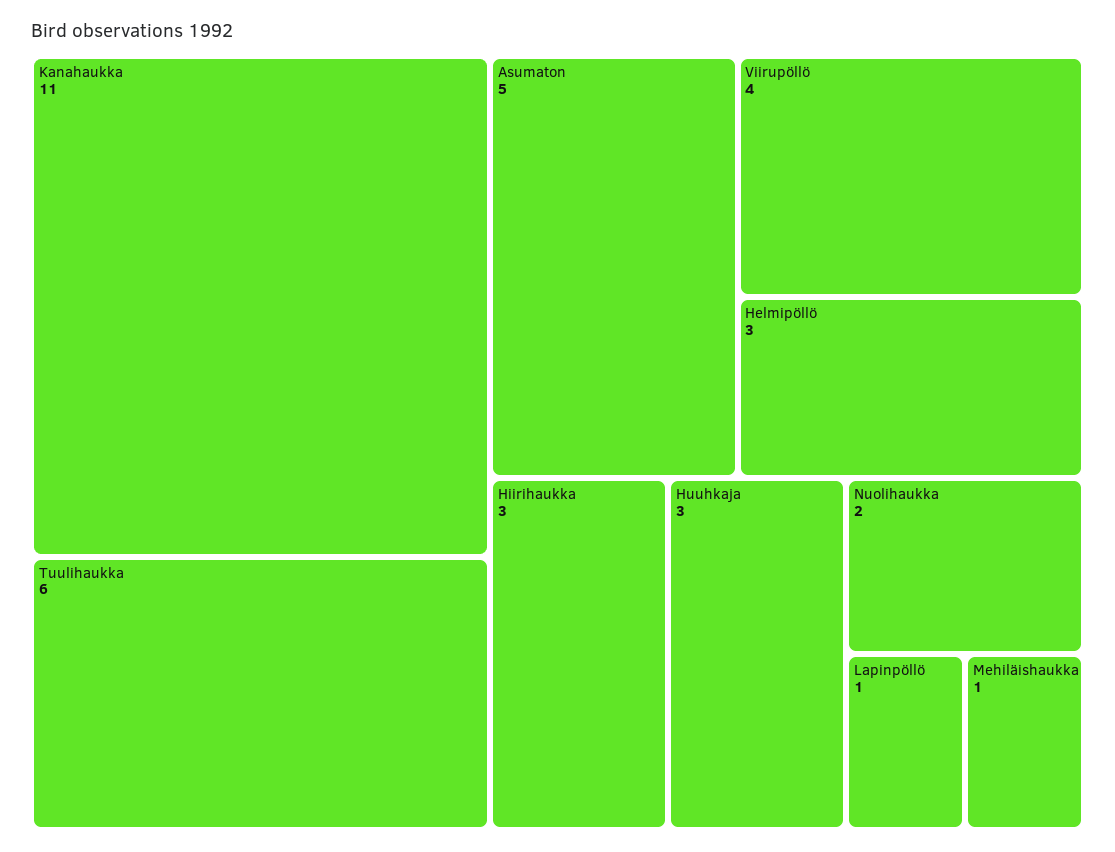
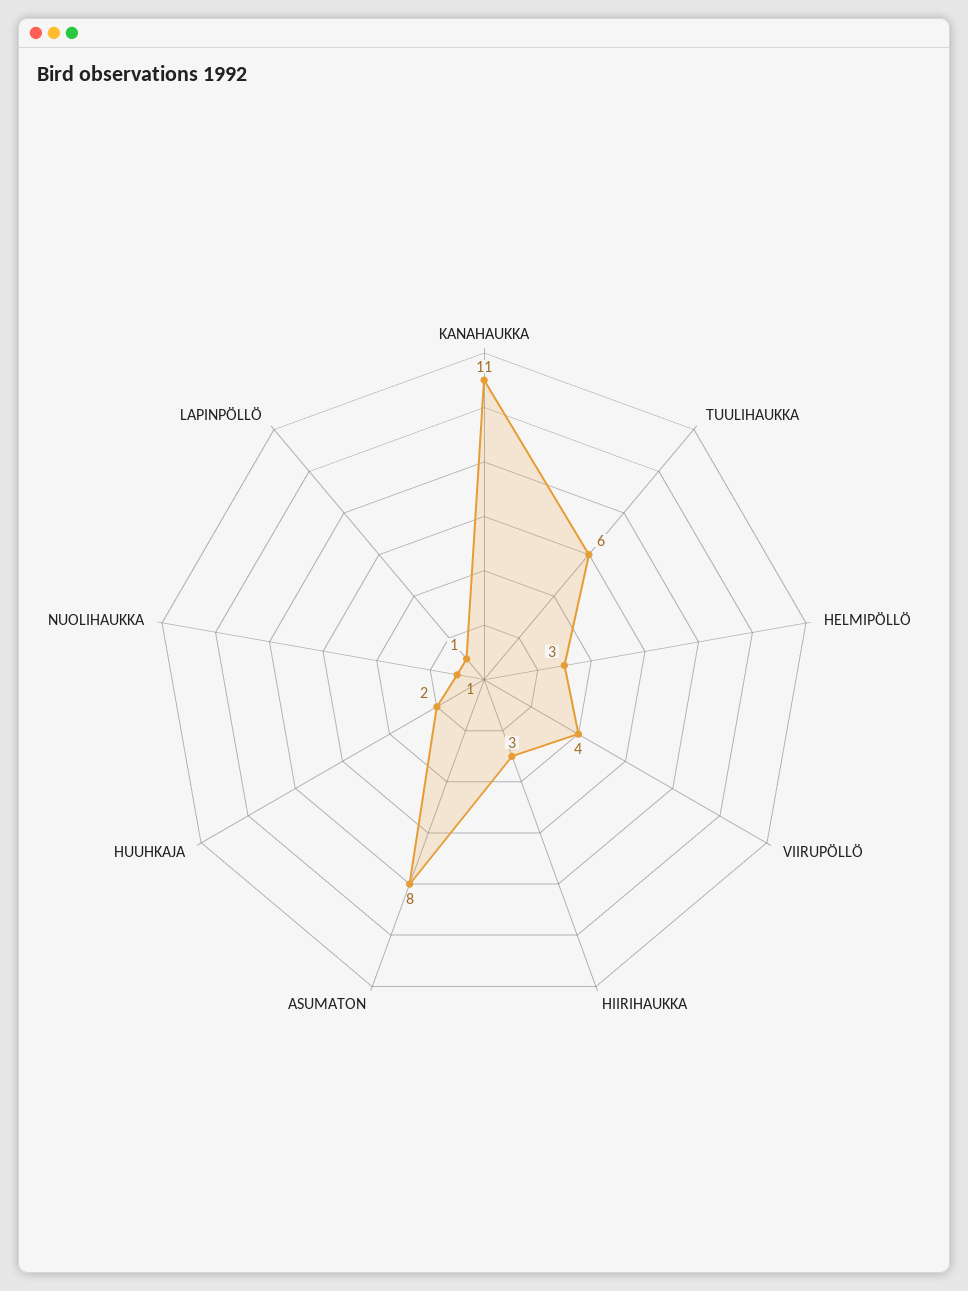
Asumaton: 5 -> 8
Huuhkaja: 3 -> 2
Nuolihaukka: 2 -> 1
Mehiläishaukka: 1 -> none

